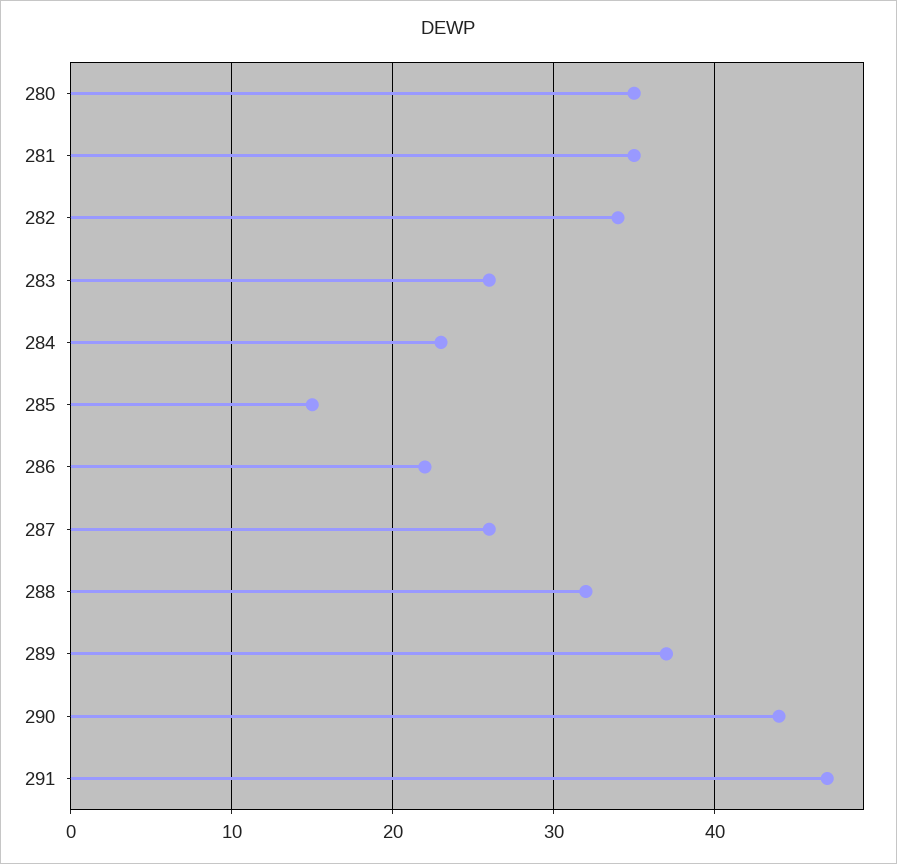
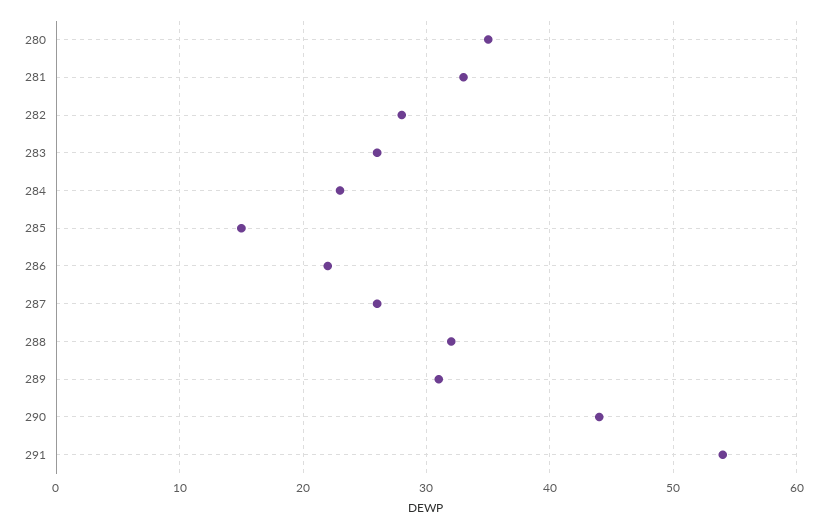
281: 35 -> 33
282: 34 -> 28
289: 37 -> 31
291: 47 -> 54

